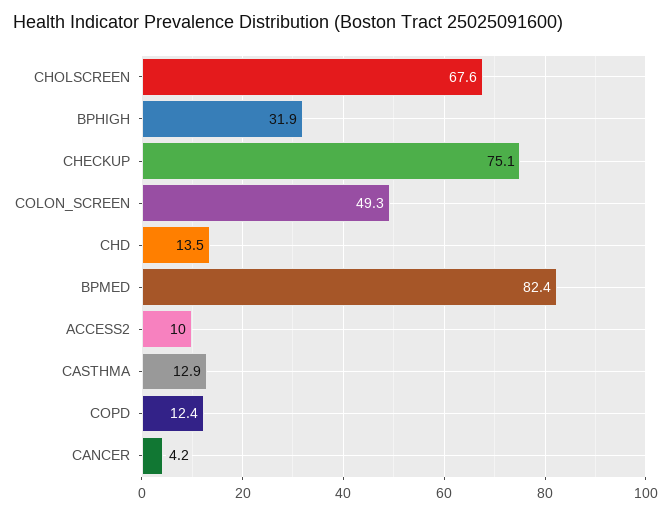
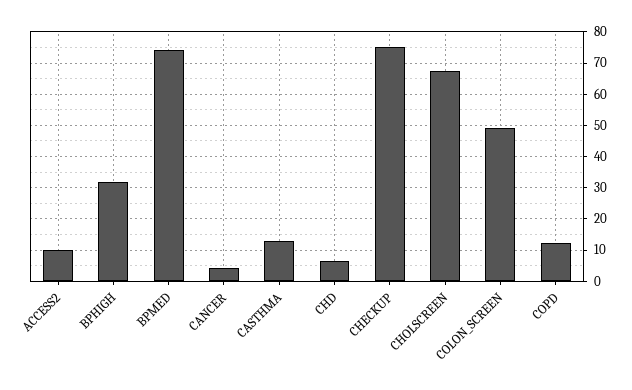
CHD: 13.5 -> 6
BPMED: 82.4 -> 74

